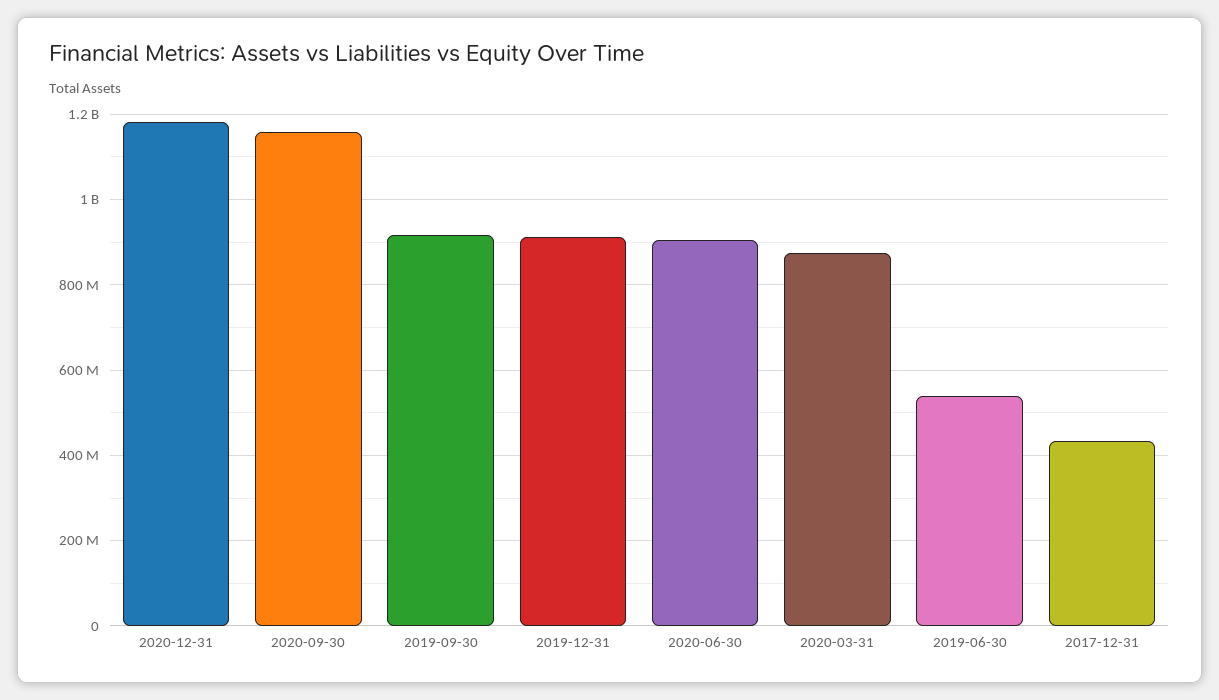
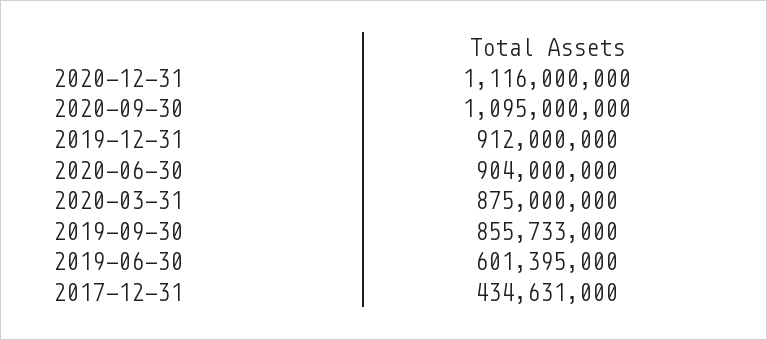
2020-12-31: 1180000000 -> 1116000000
2020-09-30: 1160000000 -> 1095000000
2019-09-30: 920000000 -> 855733000
2019-06-30: 540000000 -> 601395000

